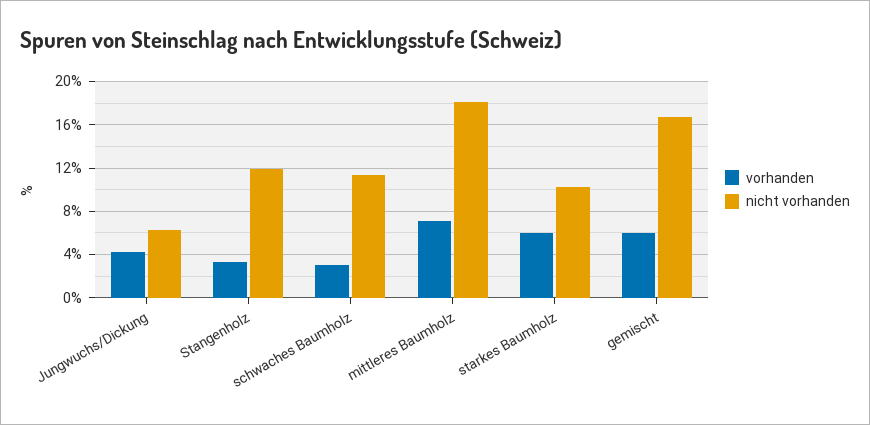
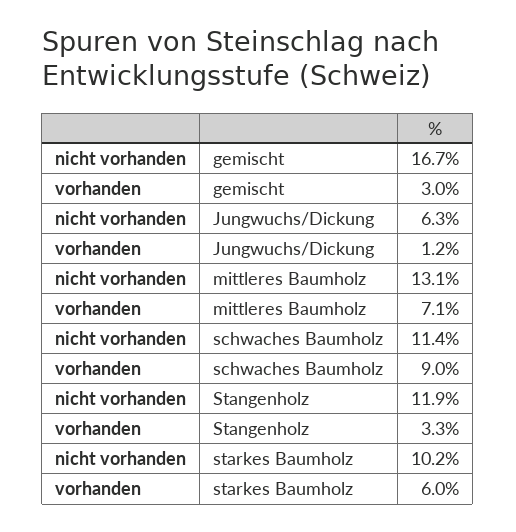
vorhanden, Jungwuchs/Dickung: 4 -> 1.2
vorhanden, schwaches Baumholz: 3 -> 9
nicht vorhanden, mittleres Baumholz: 18 -> 13.1
vorhanden, gemischt: 6 -> 3

